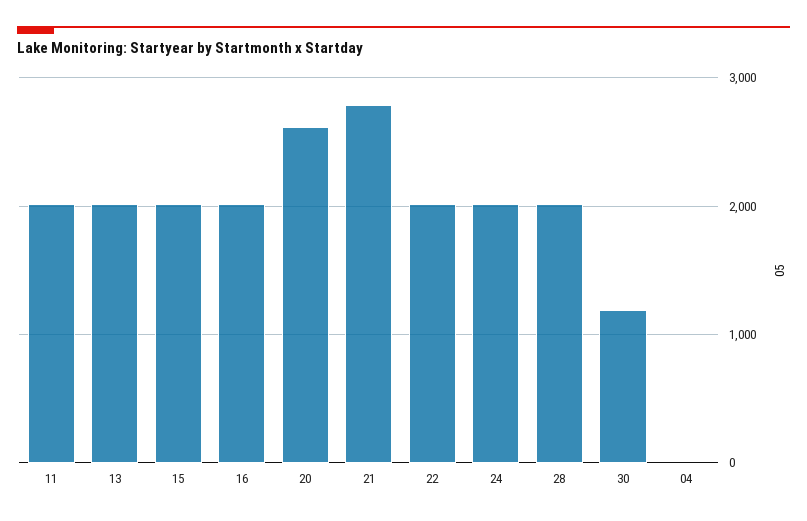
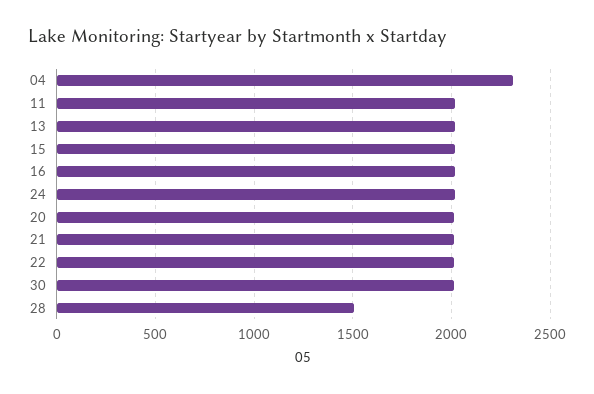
20: 2600 -> 2000
21: 2800 -> 2000
28: 2000 -> 1500
30: 1200 -> 2000
04: 0 -> 2300

